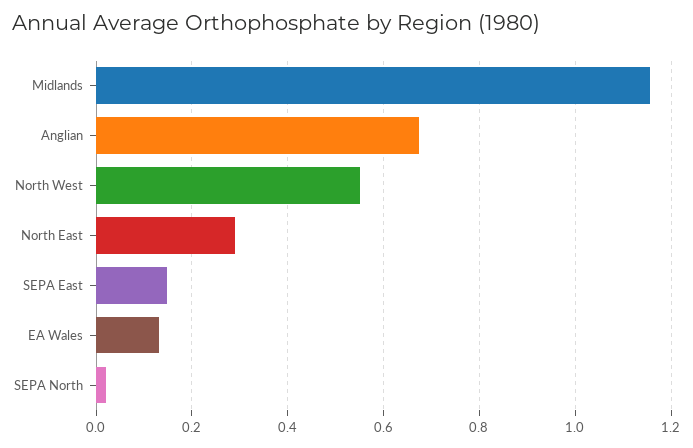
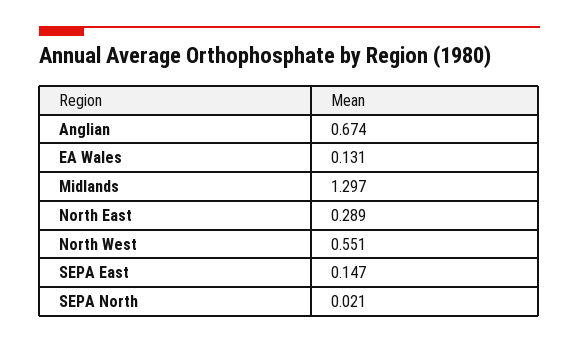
Midlands: 1.16 -> 1.297

